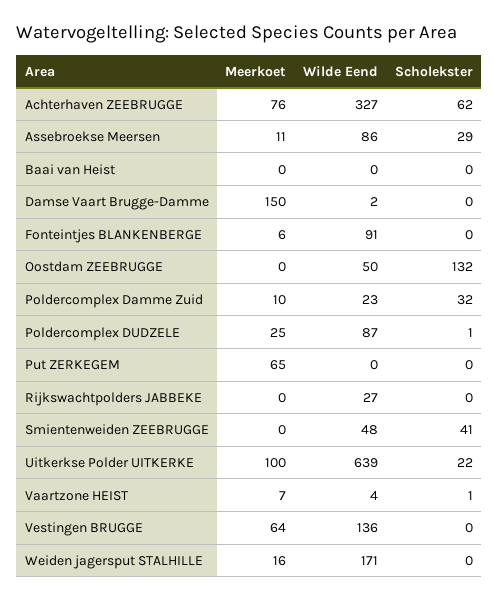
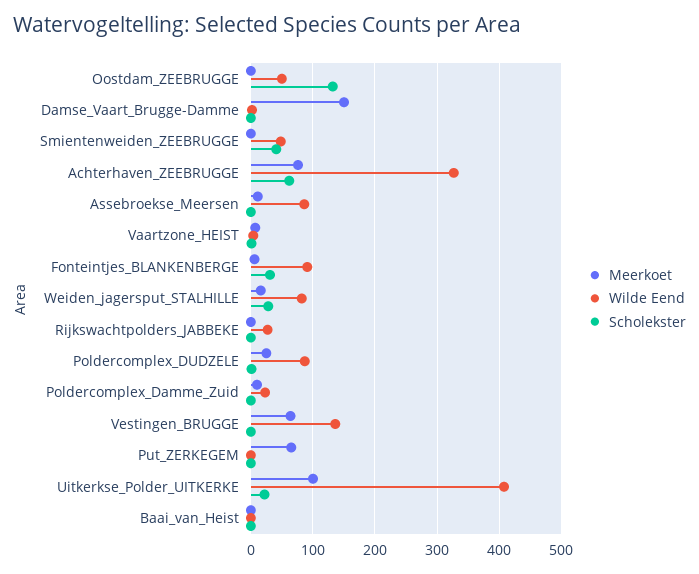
Scholekster, Assebroekse Meersen: 29 -> 0
Scholekster, Fonteintjes BLANKENBERGE: 0 -> 30
Scholekster, Poldercomplex Damme Zuid: 32 -> 0
Wilde Eend, Uitkerkse Polder UITKERKE: 639 -> 410
Wilde Eend, Weiden jagersput STALHILLE: 171 -> 80
Scholekster, Weiden jagersput STALHILLE: 0 -> 30

